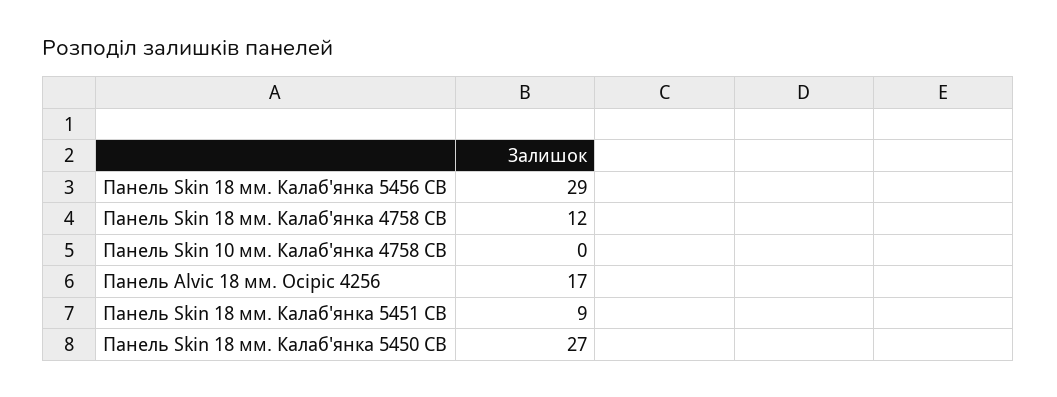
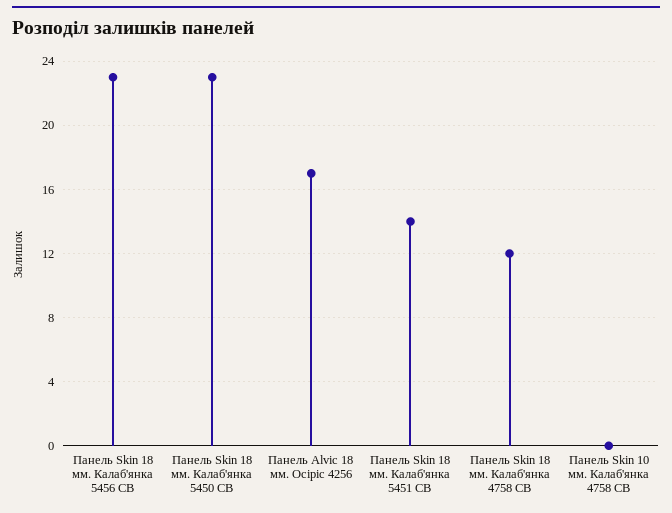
Панель Skin 18 мм. Калаб'янка 5456 CB: 29 -> 23
Панель Skin 18 мм. Калаб'янка 5451 CB: 9 -> 14
Панель Skin 18 мм. Калаб'янка 5450 CB: 27 -> 23

